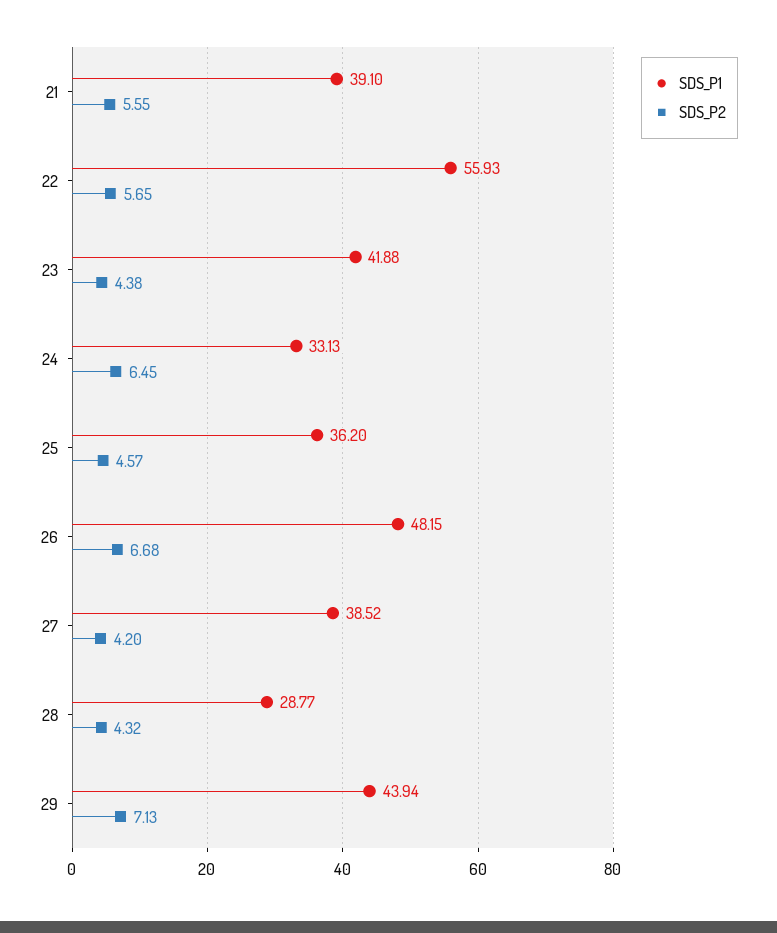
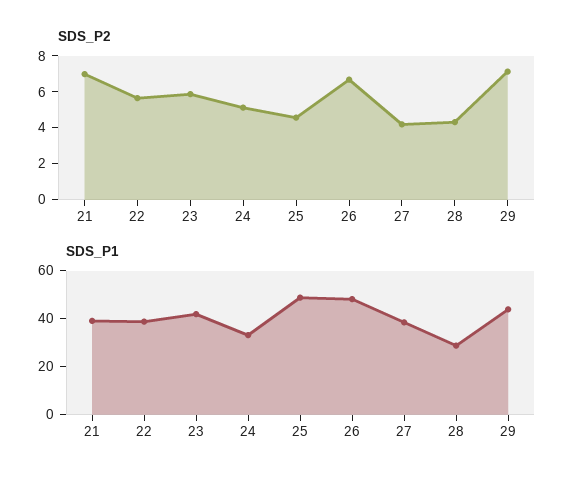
SDS_P2, 21: 5.55 -> 7
SDS_P1, 22: 55.93 -> 40
SDS_P2, 23: 4.38 -> 6
SDS_P2, 24: 6.45 -> 5
SDS_P1, 25: 36.2 -> 50

